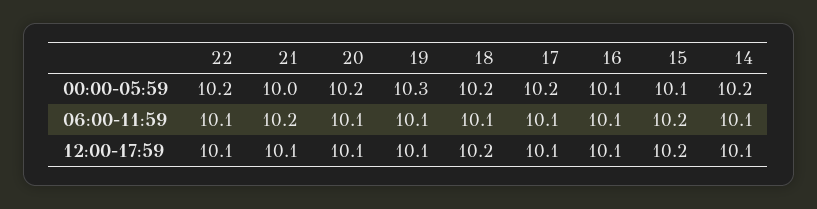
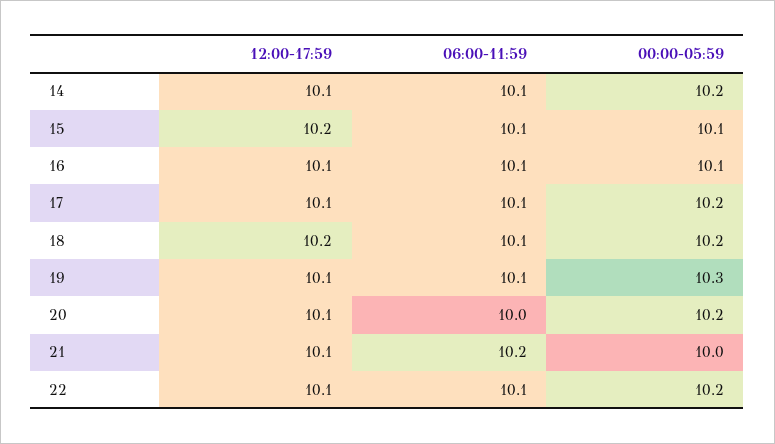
20, 06:00-11:59: 10.1 -> 10
15, 06:00-11:59: 10.2 -> 10.1

